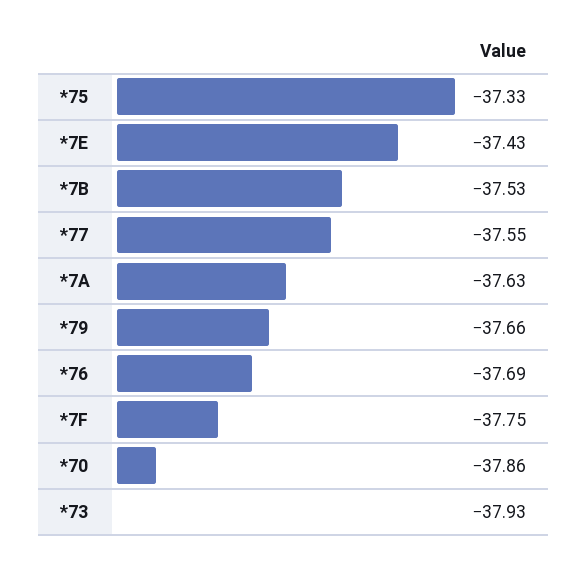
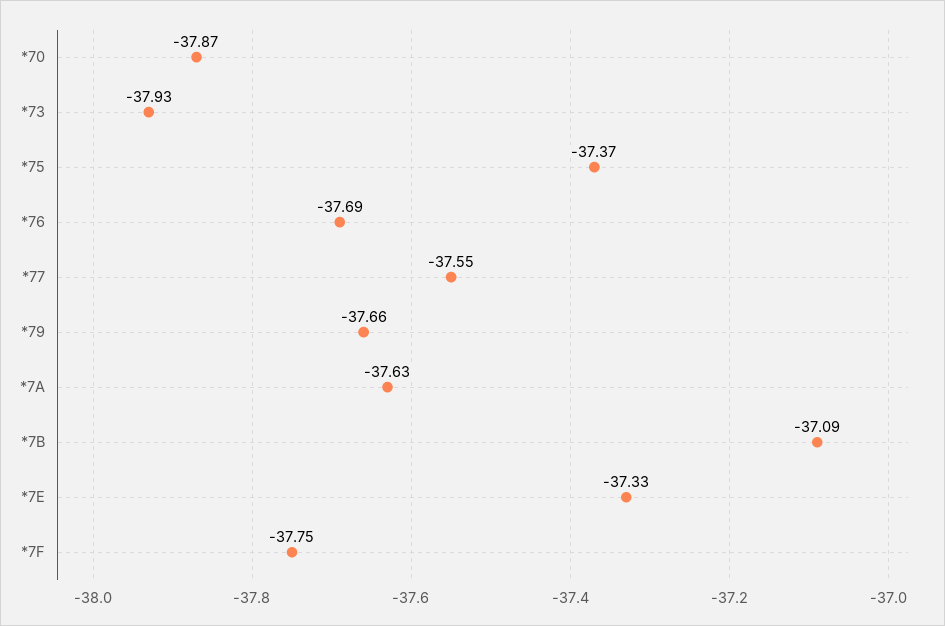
*75: -37.33 -> -37.37
*7E: -37.43 -> -37.33
*7B: -37.53 -> -37.09
*70: -37.86 -> -37.87

